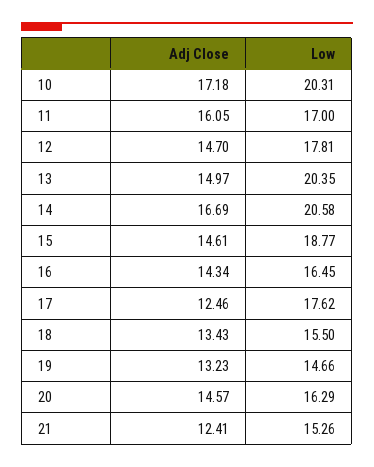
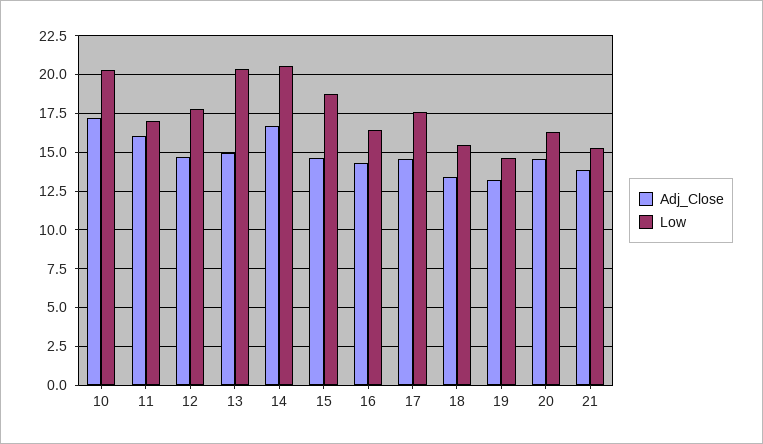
Adj Close, 17: 12.46 -> 14.5
Adj Close, 21: 12.41 -> 14

